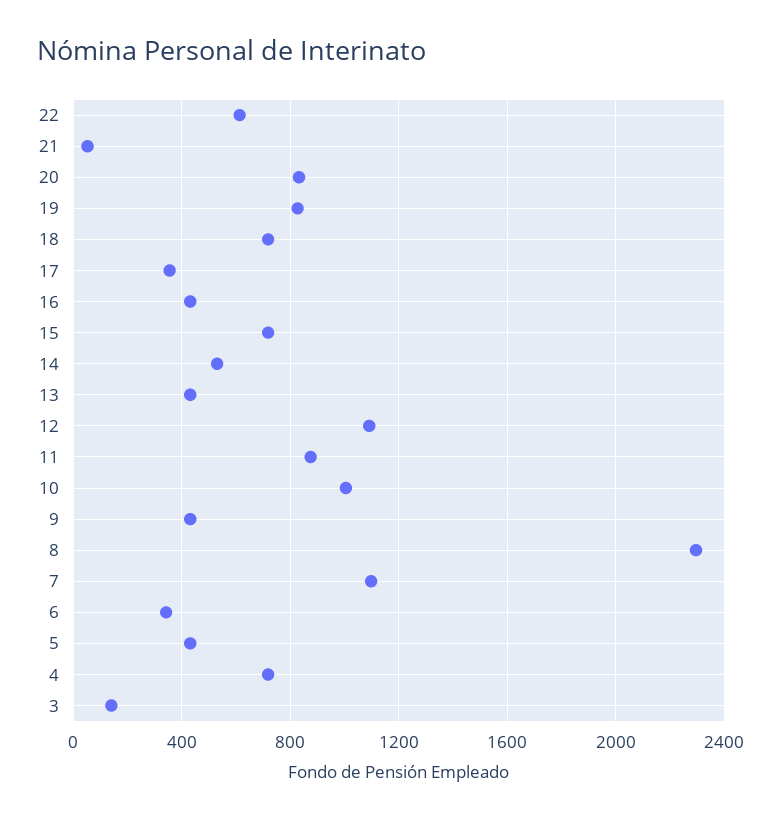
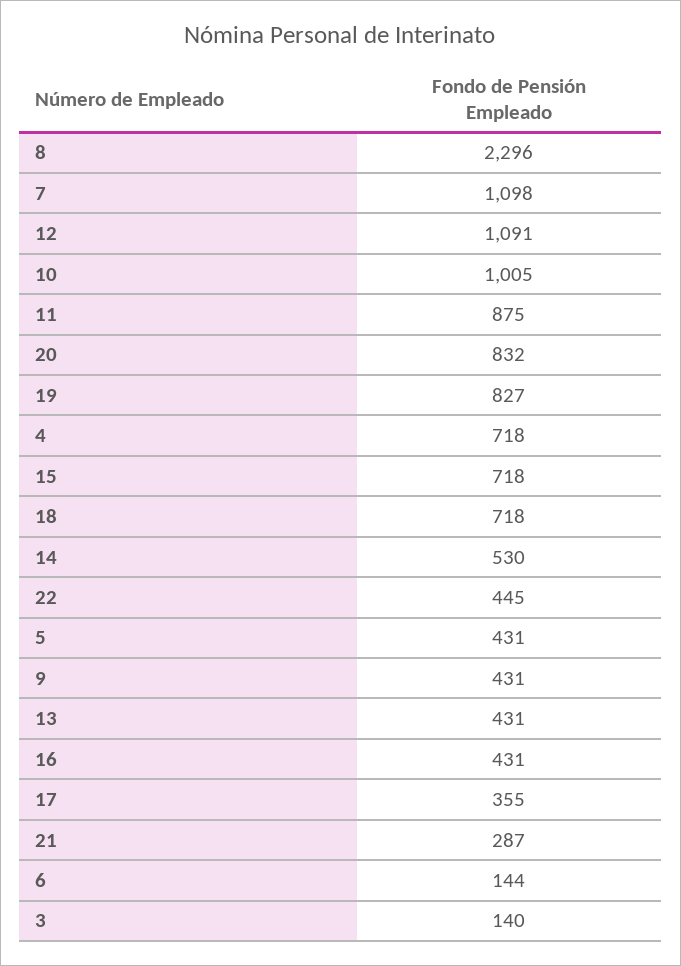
22: 600 -> 445
21: 50 -> 287
6: 350 -> 144

